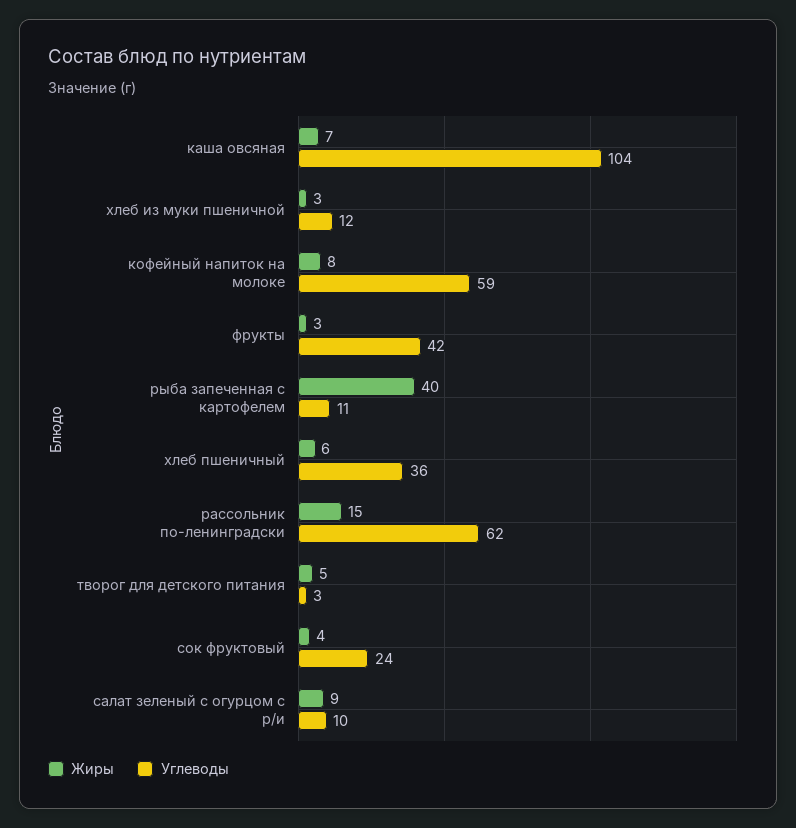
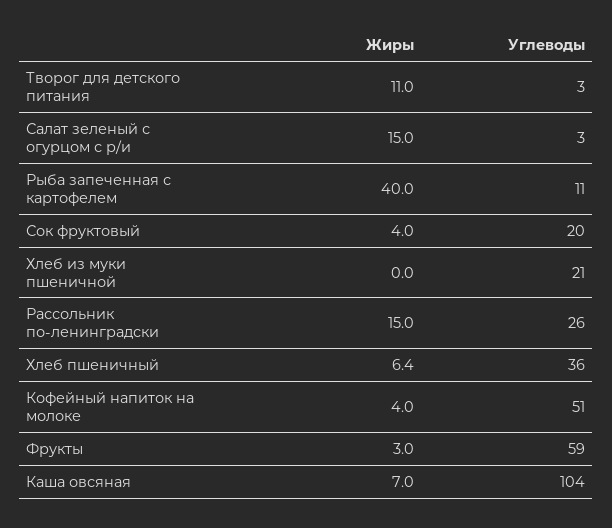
Жиры, хлеб из муки пшеничной: 3 -> 0
Углеводы, хлеб из муки пшеничной: 12 -> 21
Жиры, кофейный напиток на молоке: 8 -> 4
Углеводы, кофейный напиток на молоке: 59 -> 51
Углеводы, фрукты: 42 -> 59
Углеводы, рассольник по-ленинградски: 62 -> 26
Жиры, творог для детского питания: 5 -> 11
Углеводы, сок фруктовый: 24 -> 20
Жиры, салат зеленый с огурцом с р/и: 9 -> 15
Углеводы, салат зеленый с огурцом с р/и: 10 -> 3

